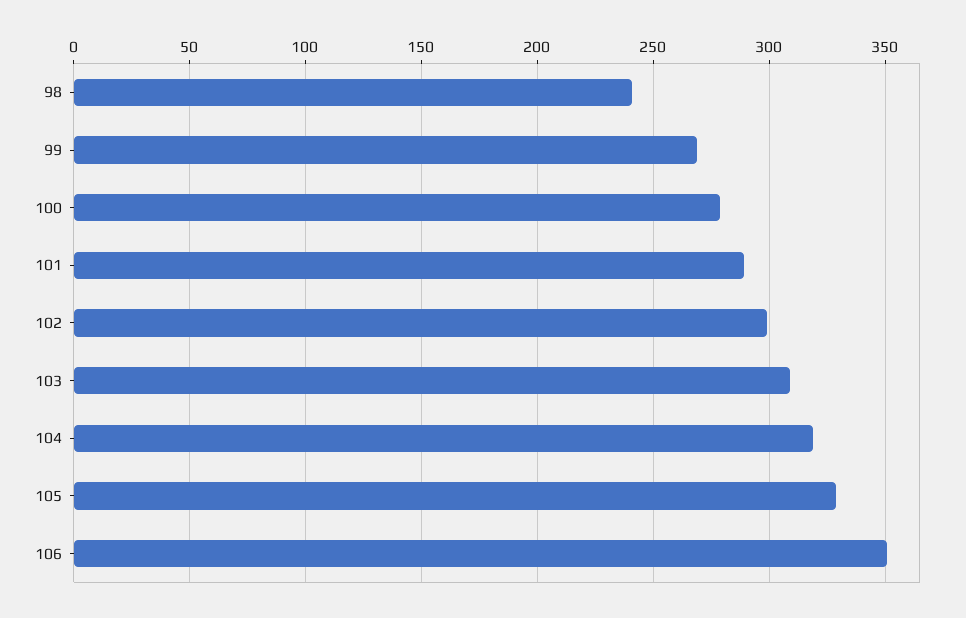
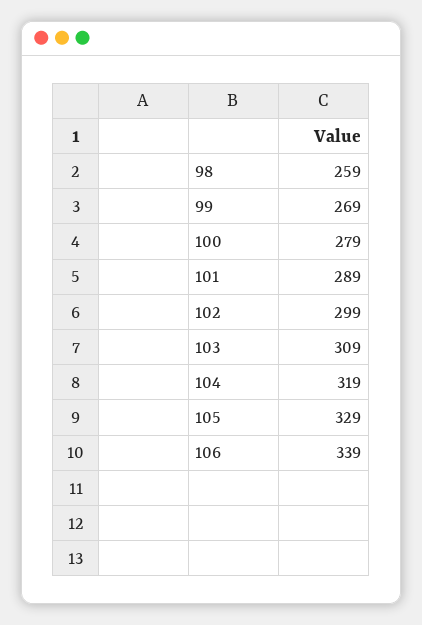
98: 240 -> 259
106: 350 -> 339

